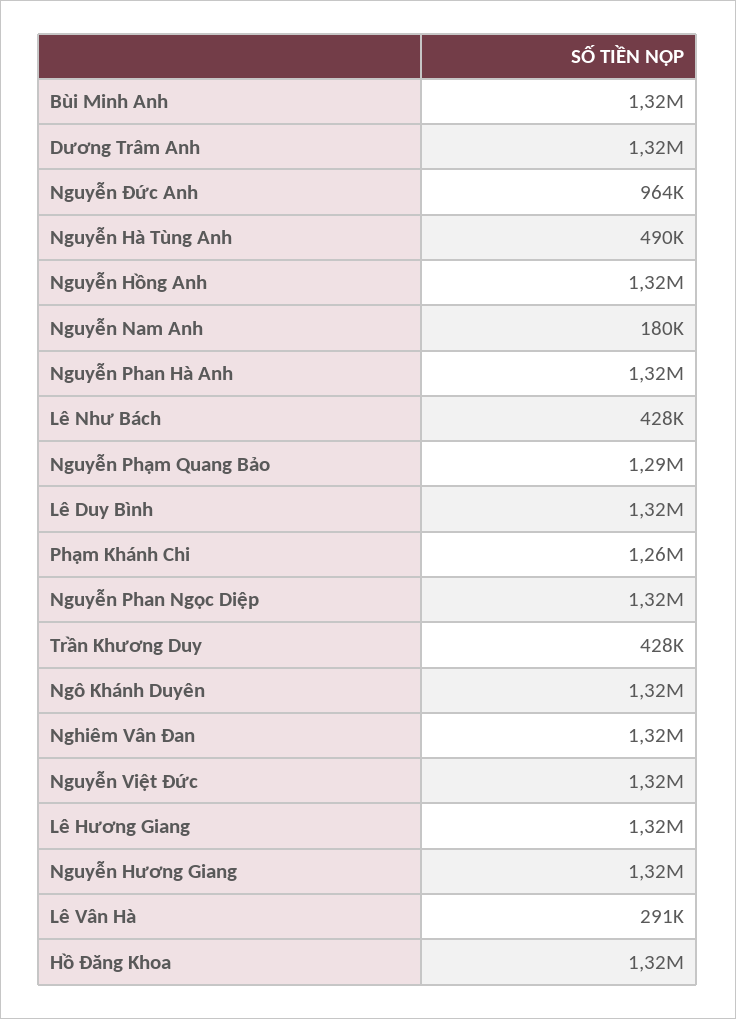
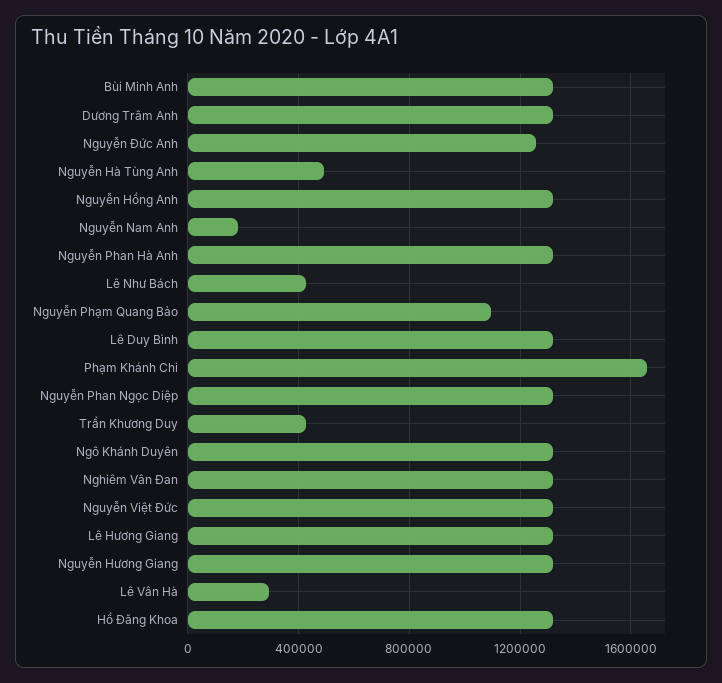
Nguyễn Đức Anh: 964000 -> 1250000
Nguyễn Phạm Quang Bảo: 1290000 -> 1100000
Phạm Khánh Chi: 1260000 -> 1650000

